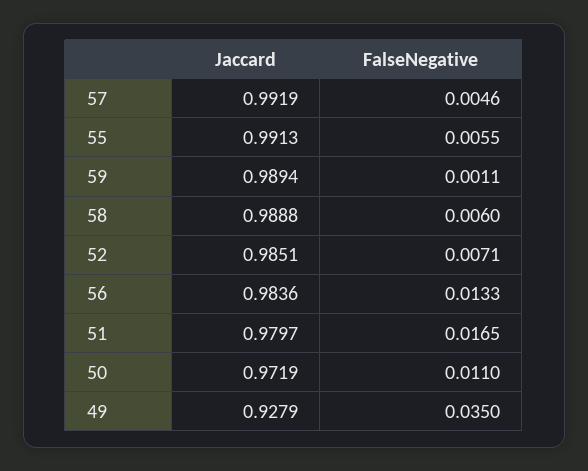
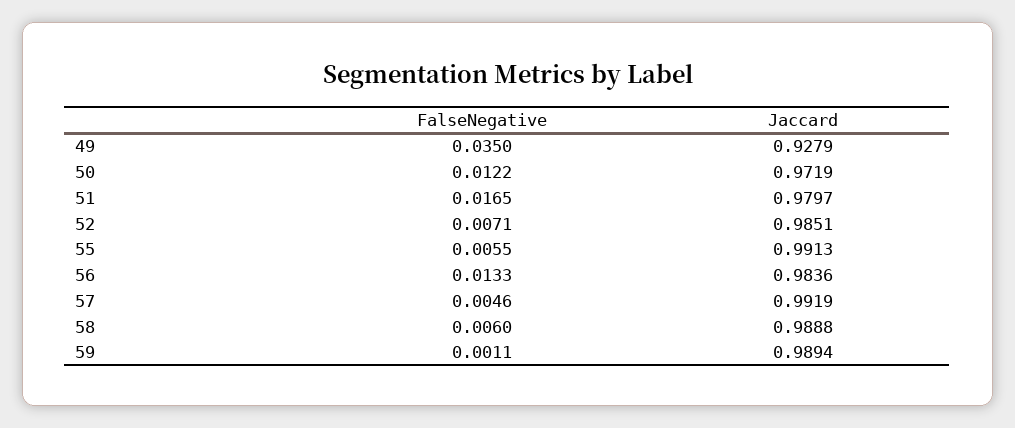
FalseNegative, 50: 0.011 -> 0.0122

